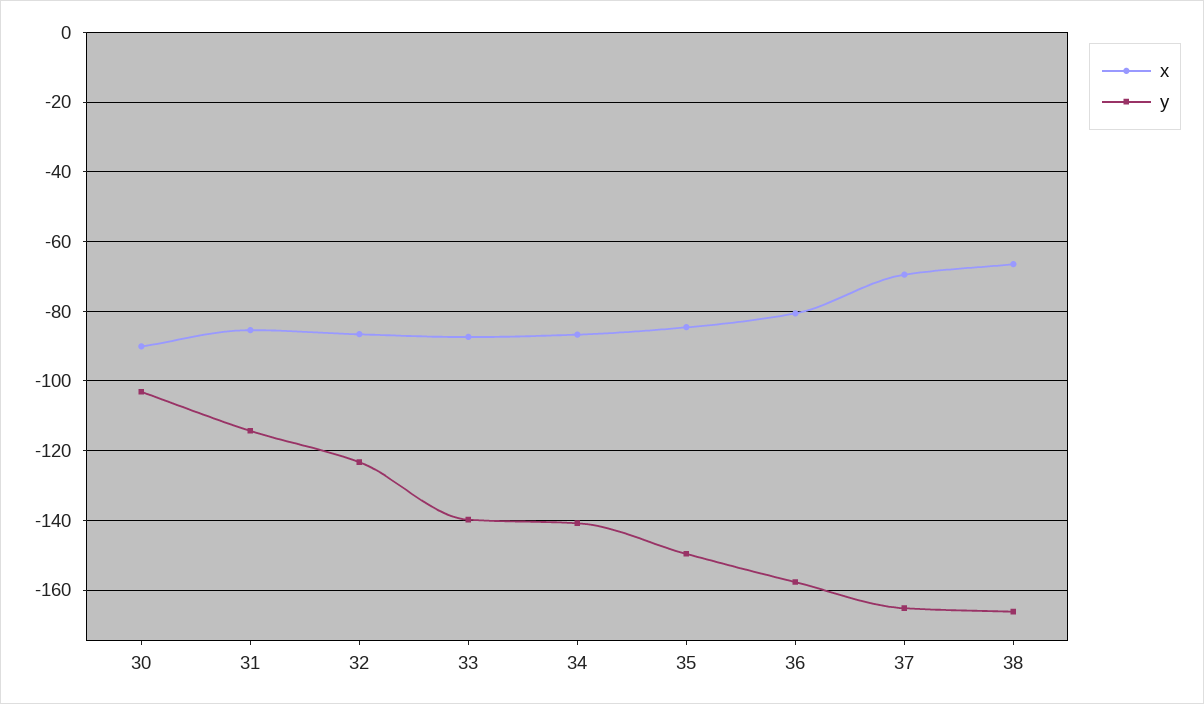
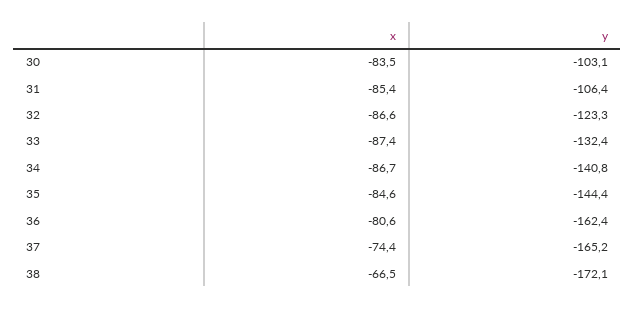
x, 30: -90 -> -83.5
y, 31: -114 -> -106.4
y, 33: -140 -> -132.4
y, 35: -150 -> -144.4
y, 36: -158 -> -162.4
x, 37: -70 -> -74.4
y, 38: -166 -> -172.1

